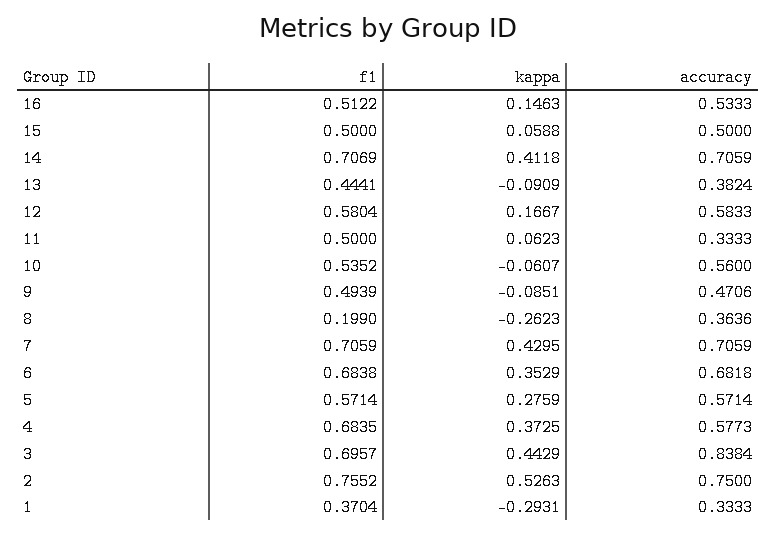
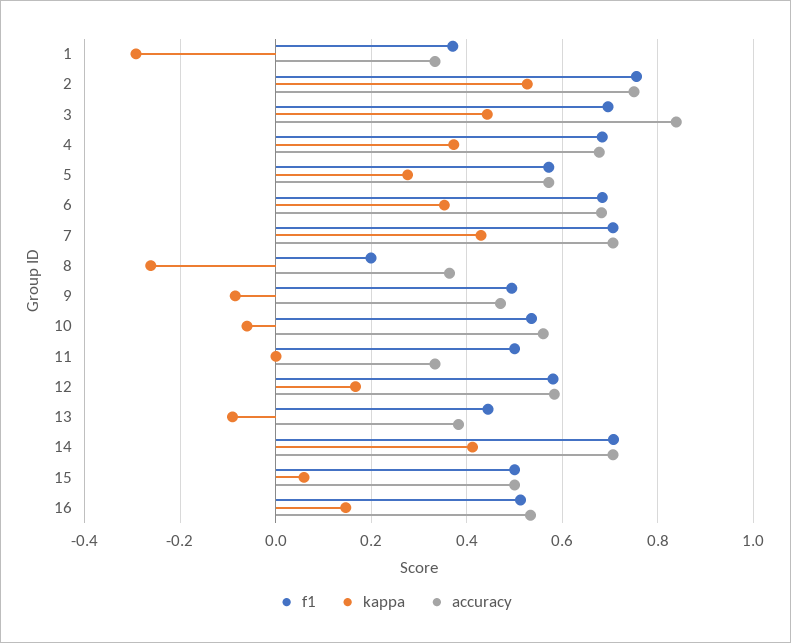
kappa, 11: 0.0623 -> 0
accuracy, 4: 0.5773 -> 0.68

